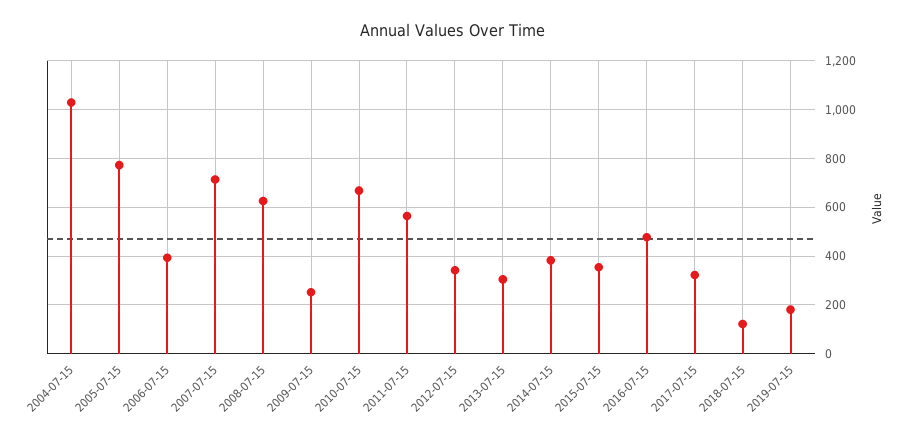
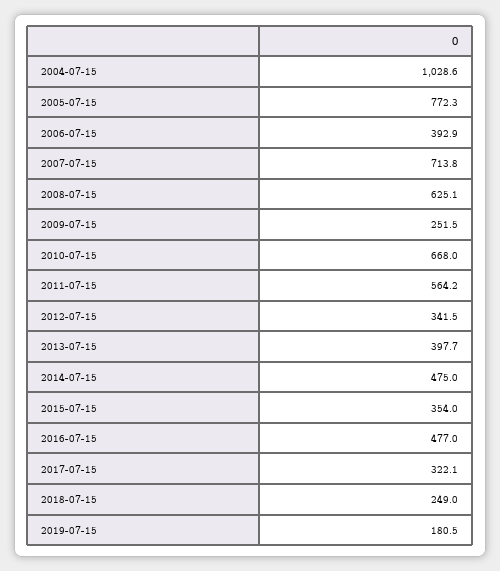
2013-07-15: 300 -> 397.7
2014-07-15: 375 -> 475
2018-07-15: 125 -> 249

